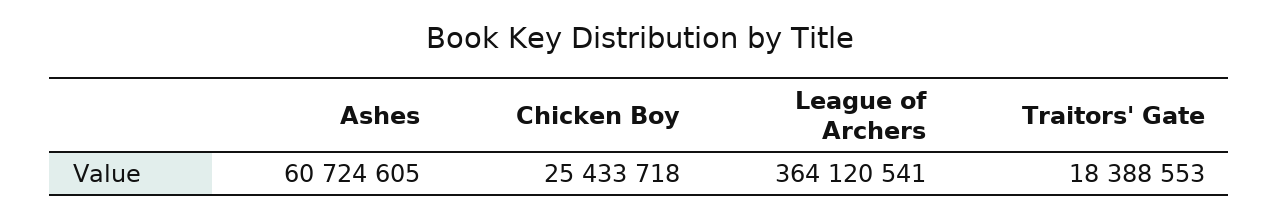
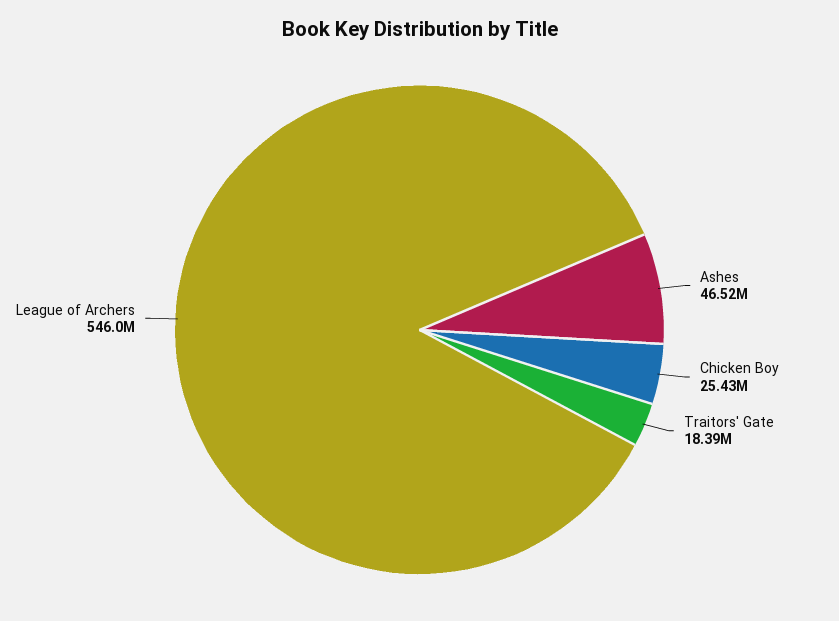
Ashes: 60724605 -> 46520000
League of Archers: 364120541 -> 546000000

